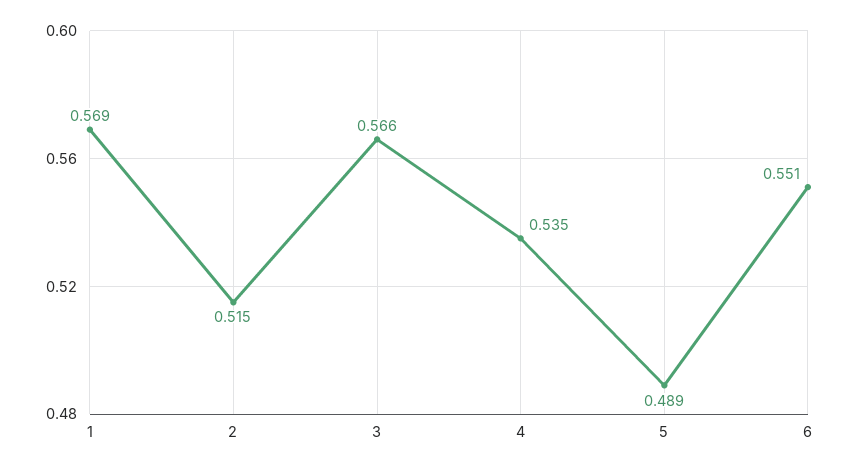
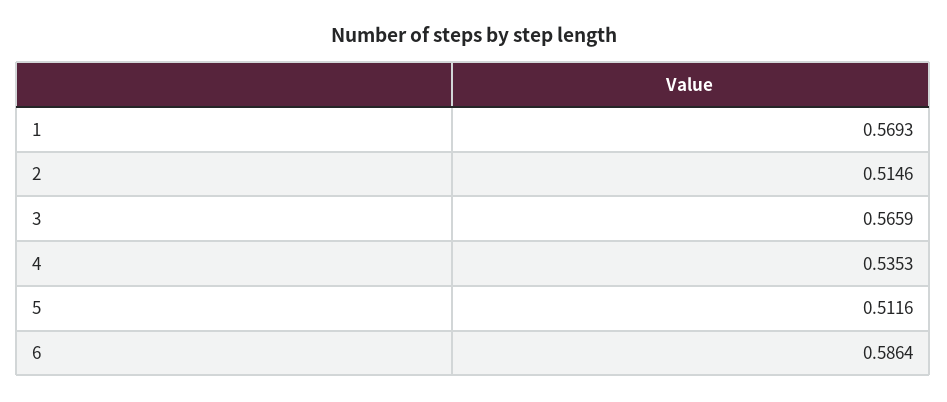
5: 0.489 -> 0.5116
6: 0.551 -> 0.5864

